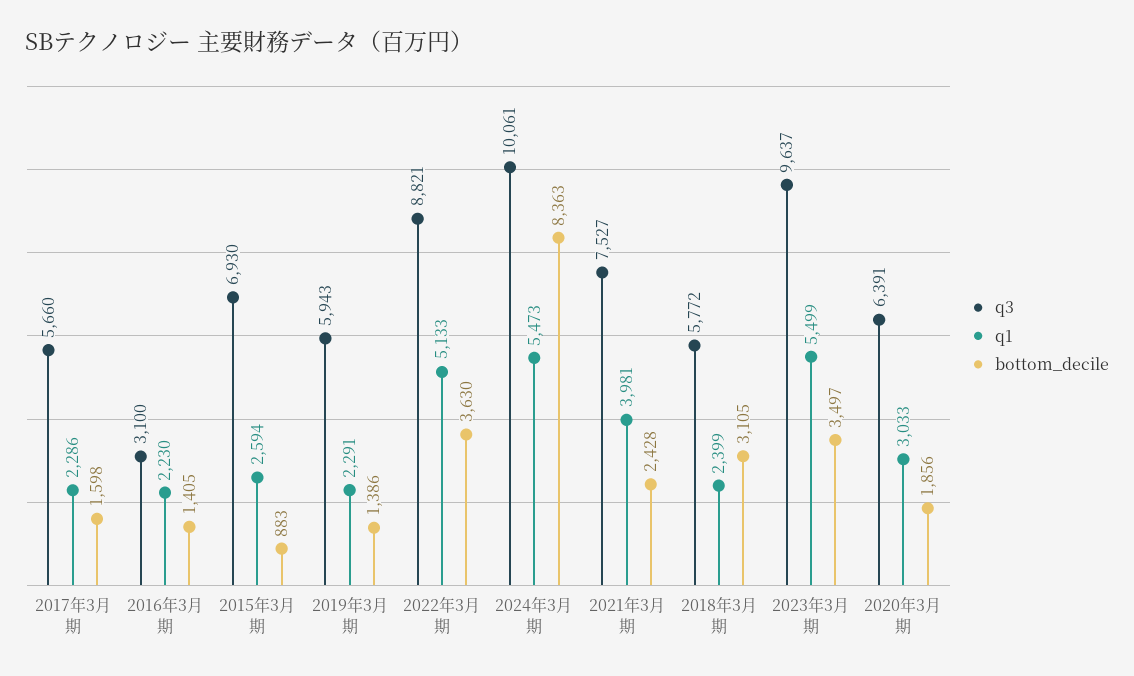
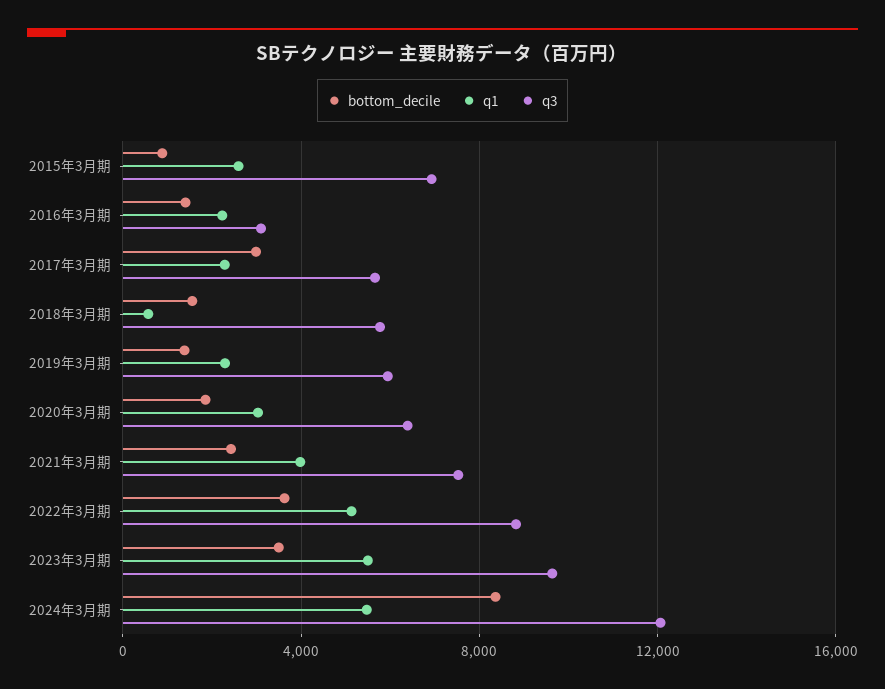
bottom_decile, 2017年3月期: 1598 -> 3000
q3, 2024年3月期: 10061 -> 12000
q1, 2018年3月期: 2399 -> 500
bottom_decile, 2018年3月期: 3105 -> 1500

